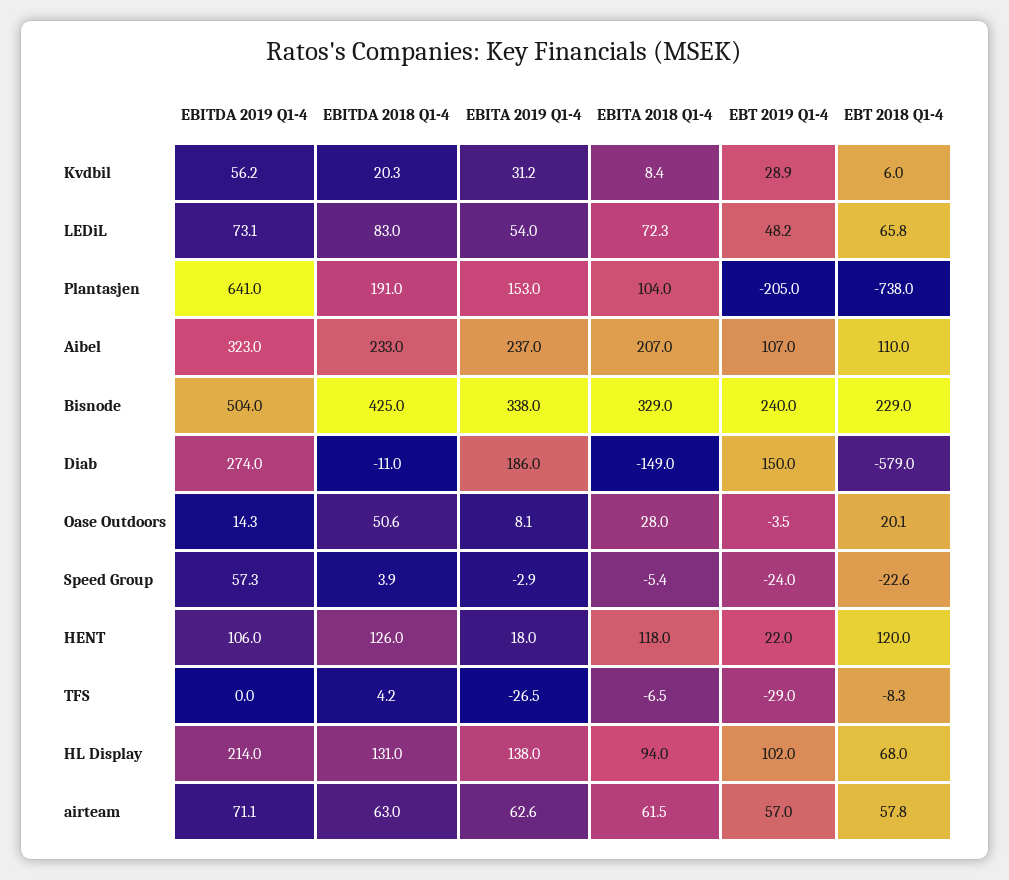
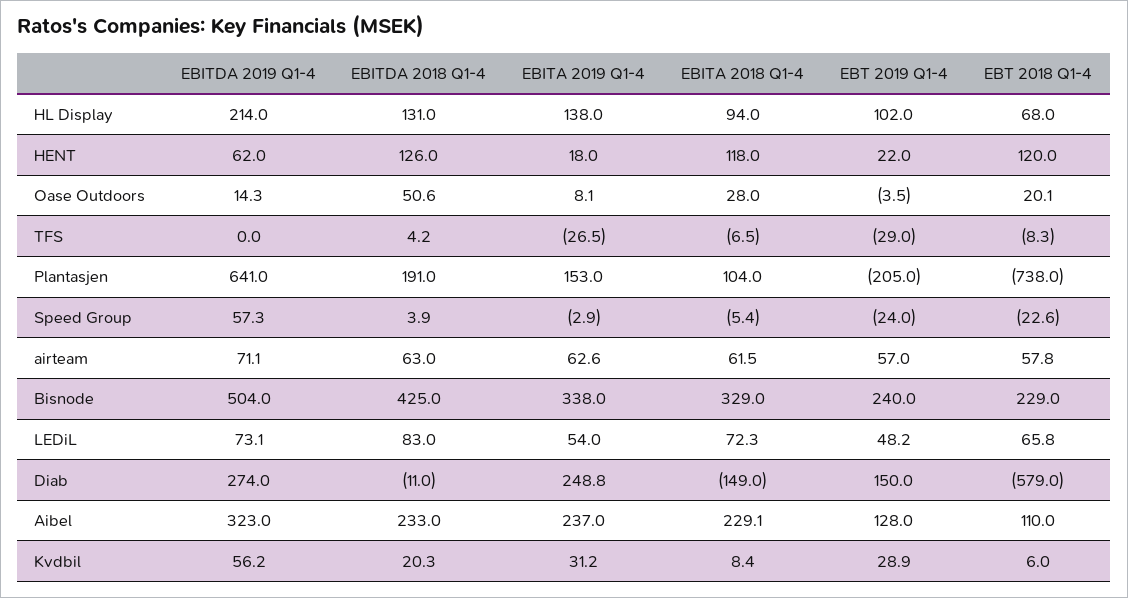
EBITA 2018 Q1-4, Aibel: 207 -> 229.1
EBT 2019 Q1-4, Aibel: 107 -> 128
EBITA 2019 Q1-4, Diab: 186 -> 248.8
EBITDA 2019 Q1-4, HENT: 106 -> 62

